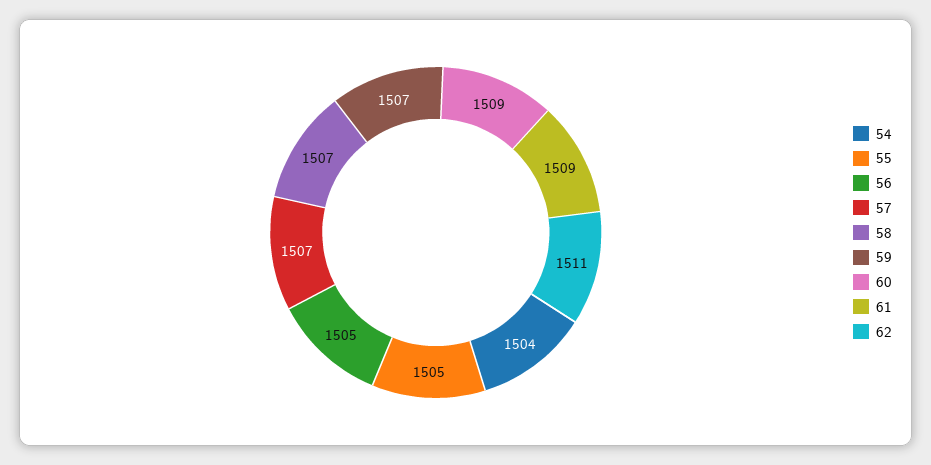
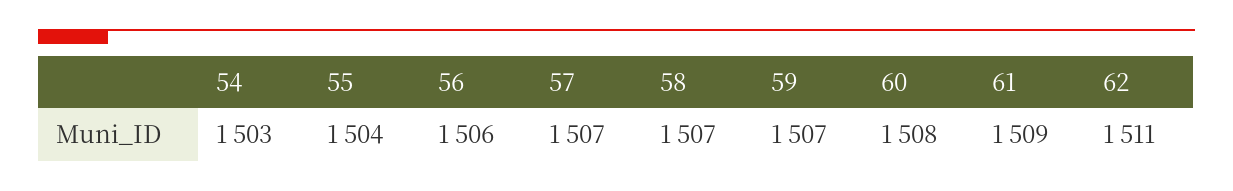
54: 1504 -> 1503
55: 1505 -> 1504
56: 1505 -> 1506
60: 1509 -> 1508

